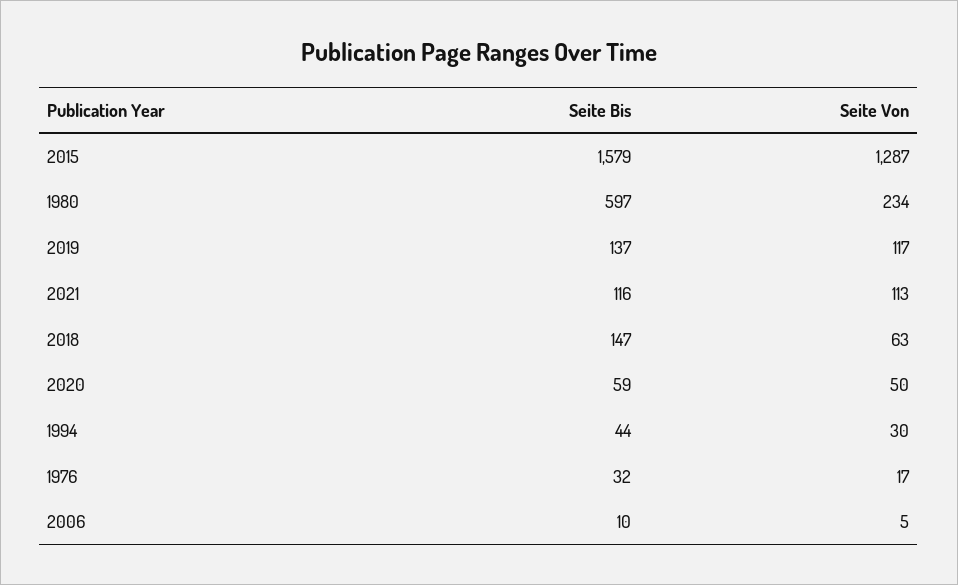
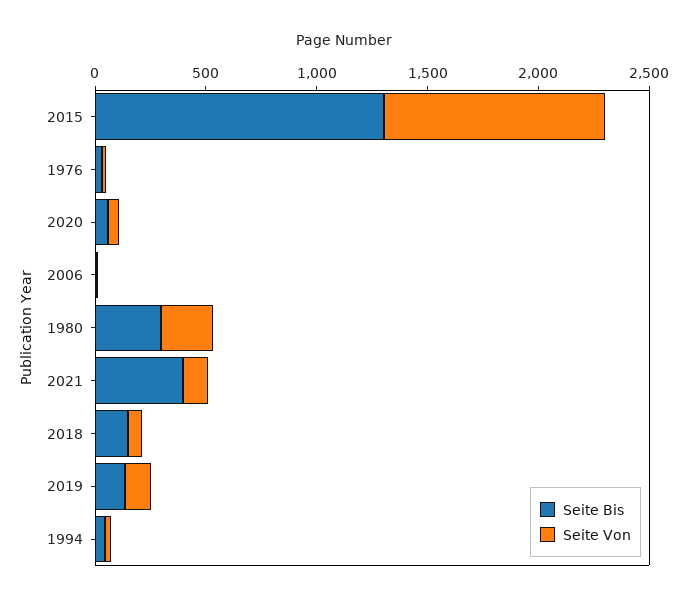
Seite Bis, 2015: 1579 -> 1300
Seite Von, 2015: 1287 -> 1000
Seite Bis, 1980: 597 -> 300
Seite Bis, 2021: 116 -> 400

